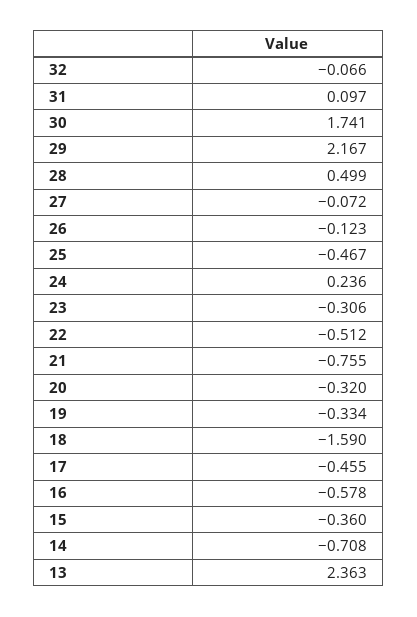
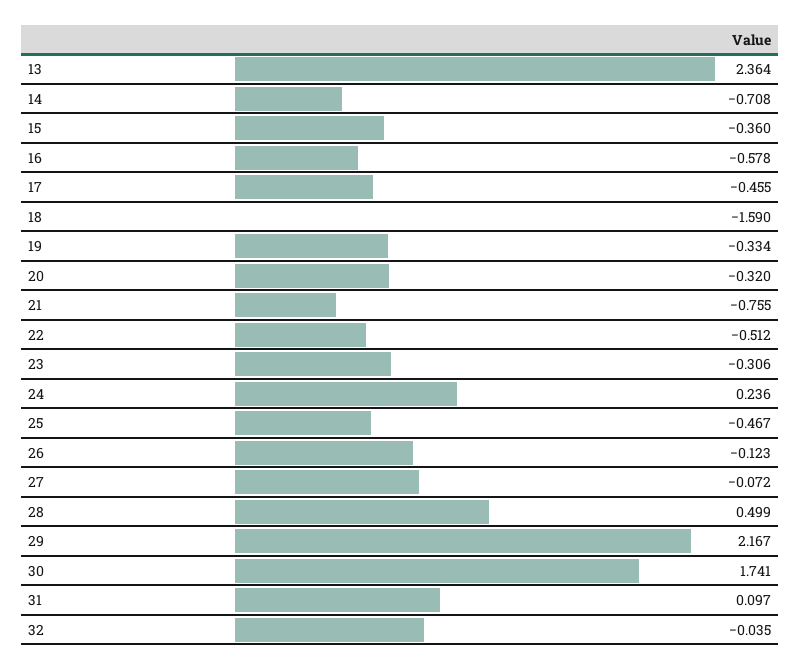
32: -0.066 -> -0.035
13: 2.363 -> 2.364

